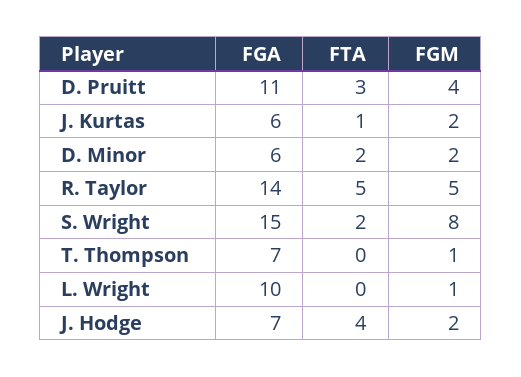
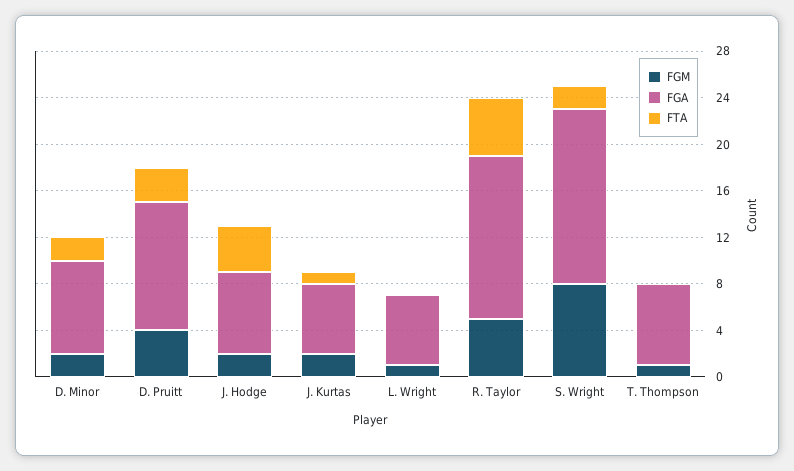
FGA, D. Minor: 6 -> 8
FGA, L. Wright: 10 -> 6

